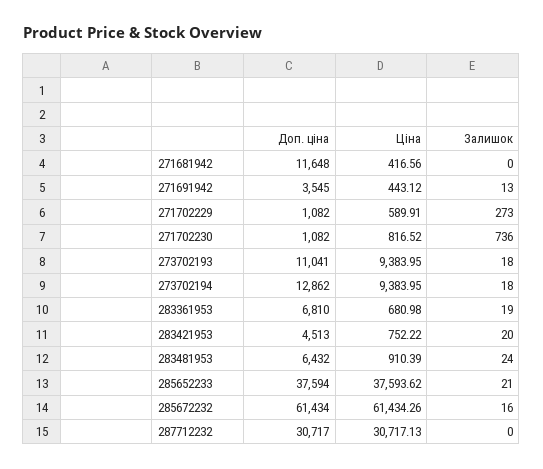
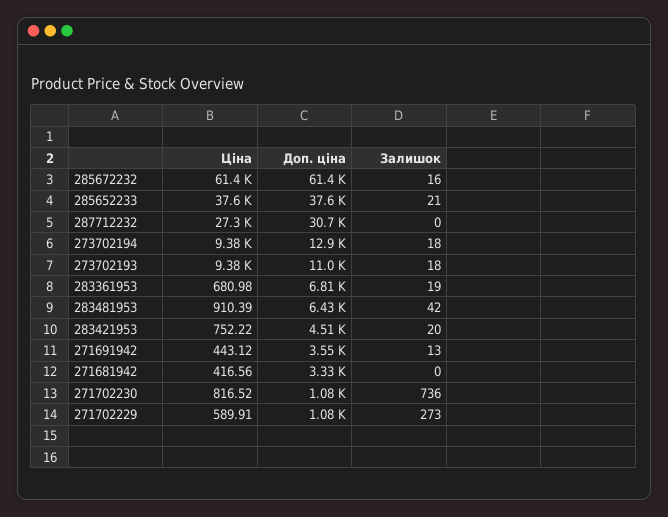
Доп. ціна, 271681942: 11648 -> 3330
Залишок, 283481953: 24 -> 42
Ціна, 287712232: 30717.13 -> 27300

